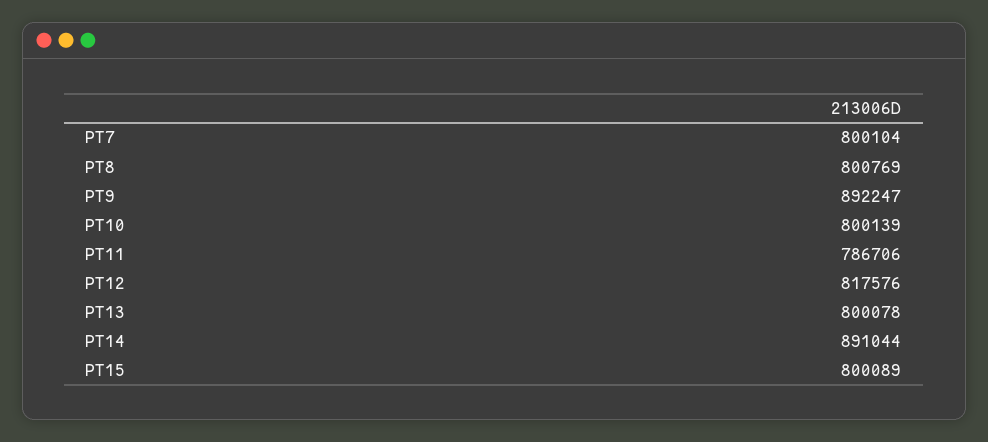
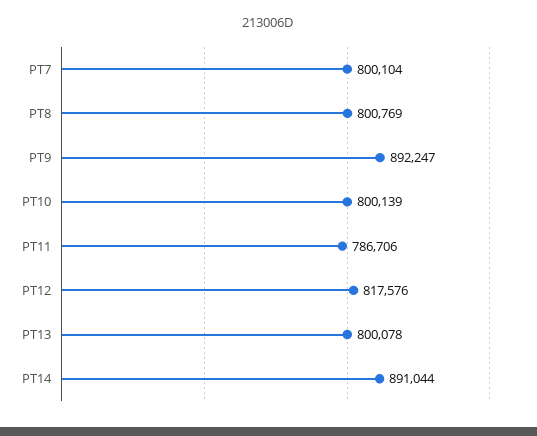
PT15: 800089 -> none

